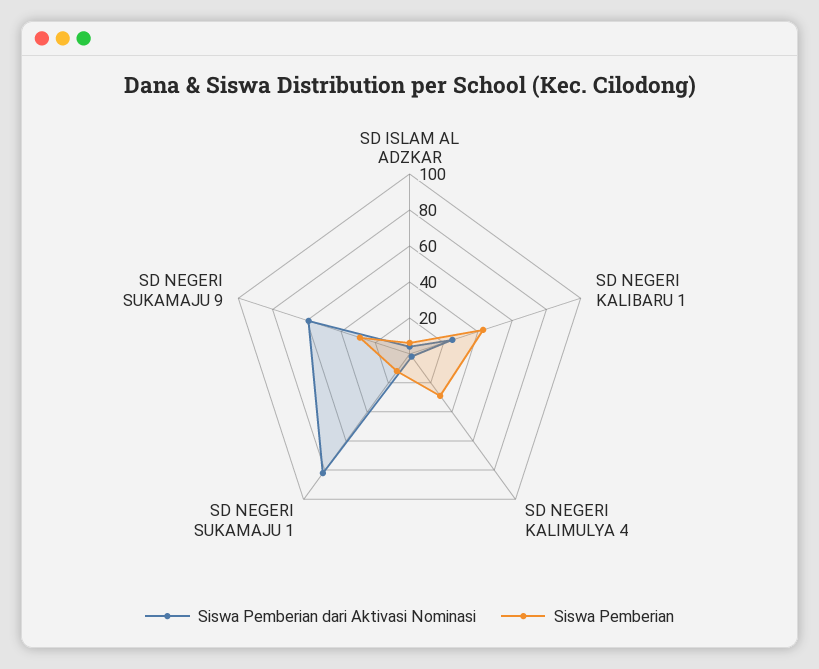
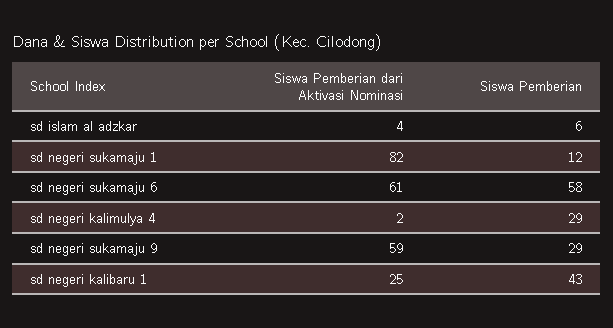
Siswa Pemberian dari Aktivasi Nominasi, sd negeri sukamaju 6: none -> 61
Siswa Pemberian, sd negeri sukamaju 6: none -> 58

